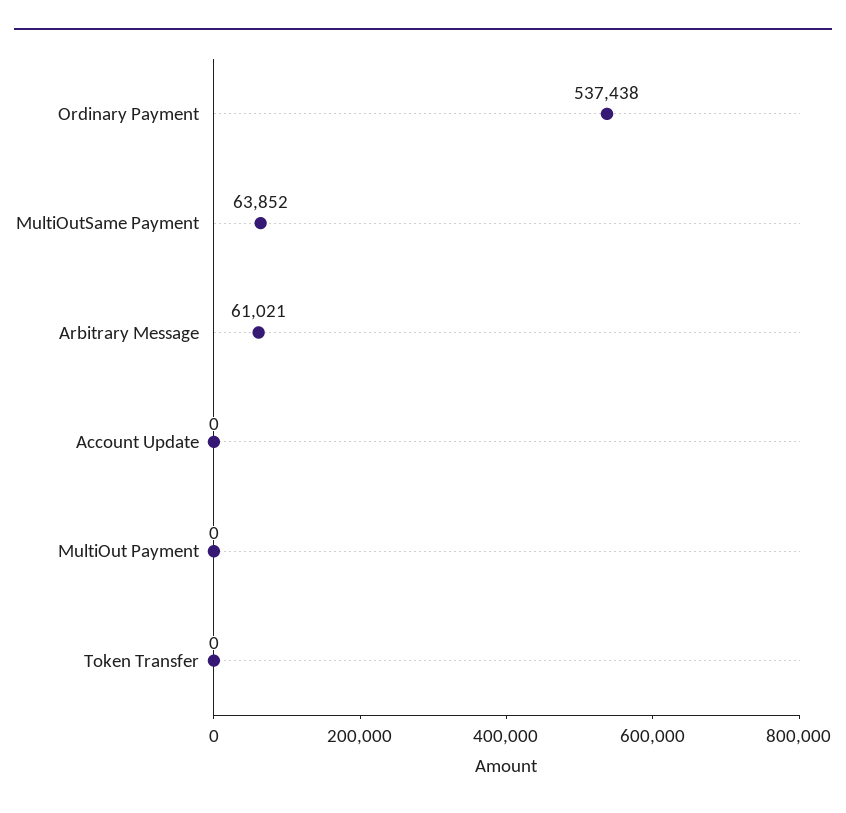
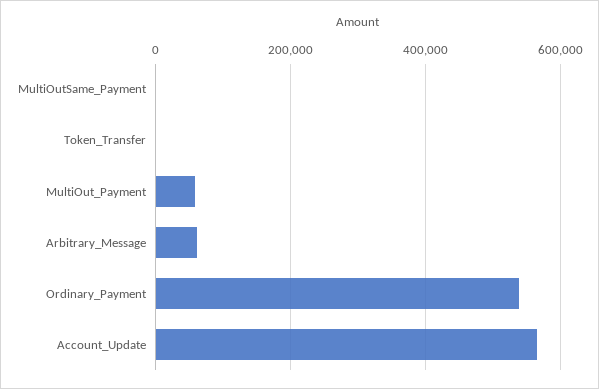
MultiOutSame Payment: 63852 -> 0
Account Update: 0 -> 560000
MultiOut Payment: 0 -> 60000

